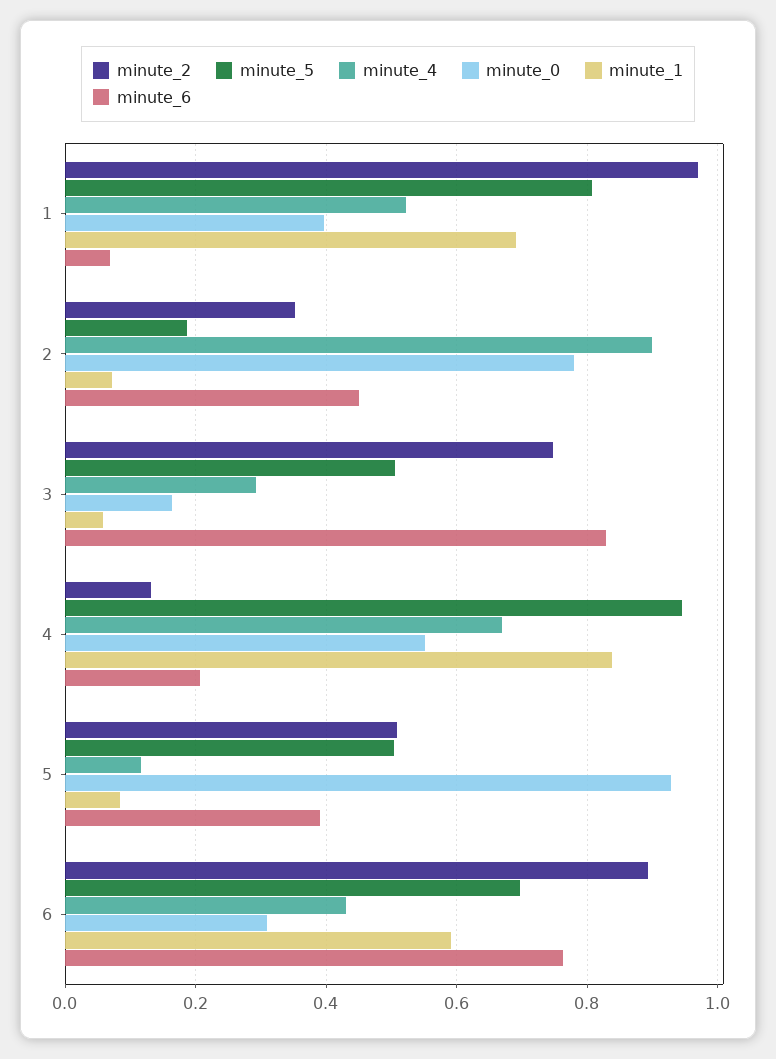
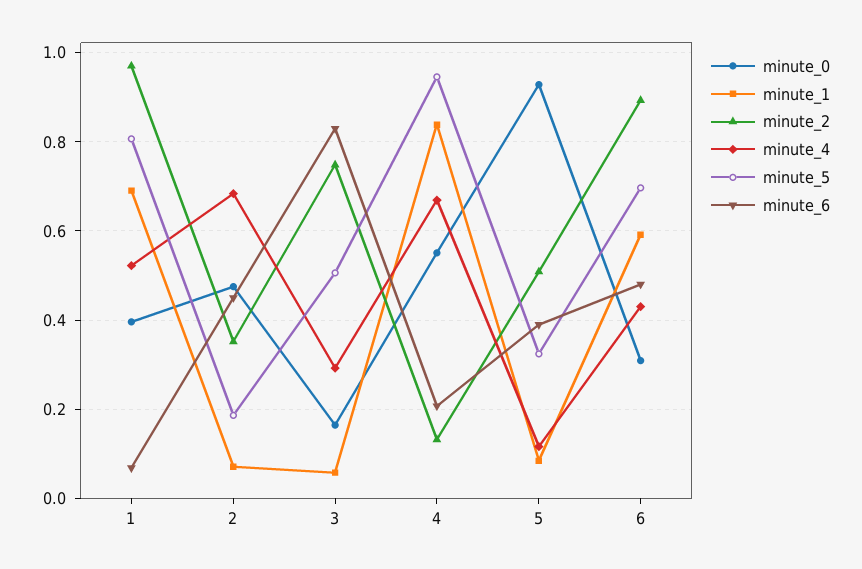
minute_4, 2: 0.9 -> 0.68
minute_0, 2: 0.78 -> 0.48
minute_5, 5: 0.5 -> 0.32
minute_6, 6: 0.76 -> 0.48

